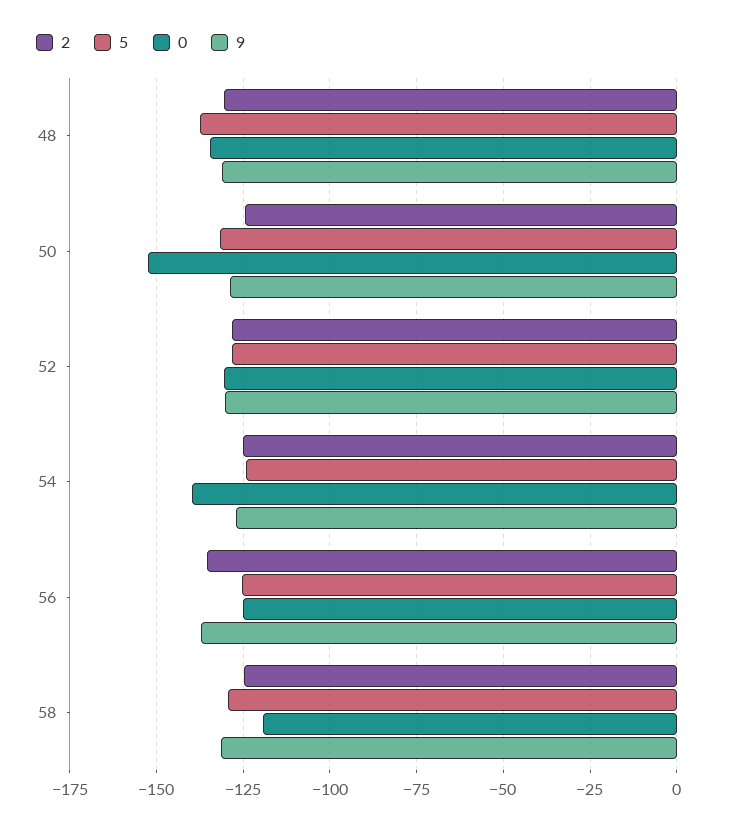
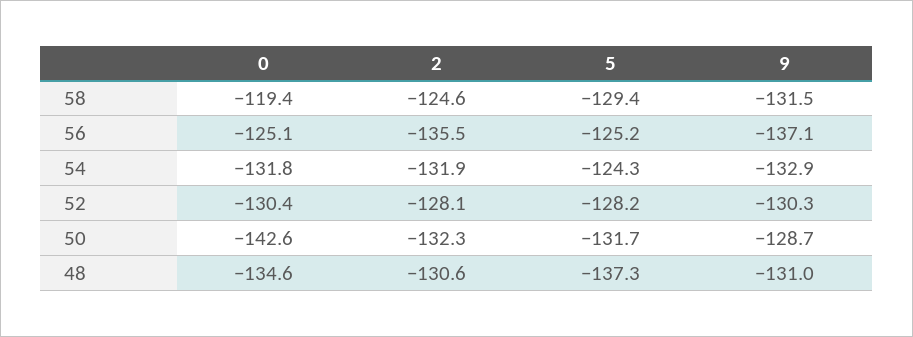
2, 50: -125 -> -132.3
0, 50: -152.5 -> -142.6
2, 54: -125 -> -131.9
0, 54: -140 -> -131.8
9, 54: -127.5 -> -132.9

